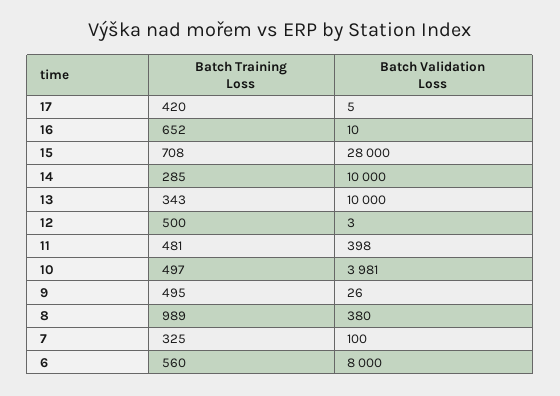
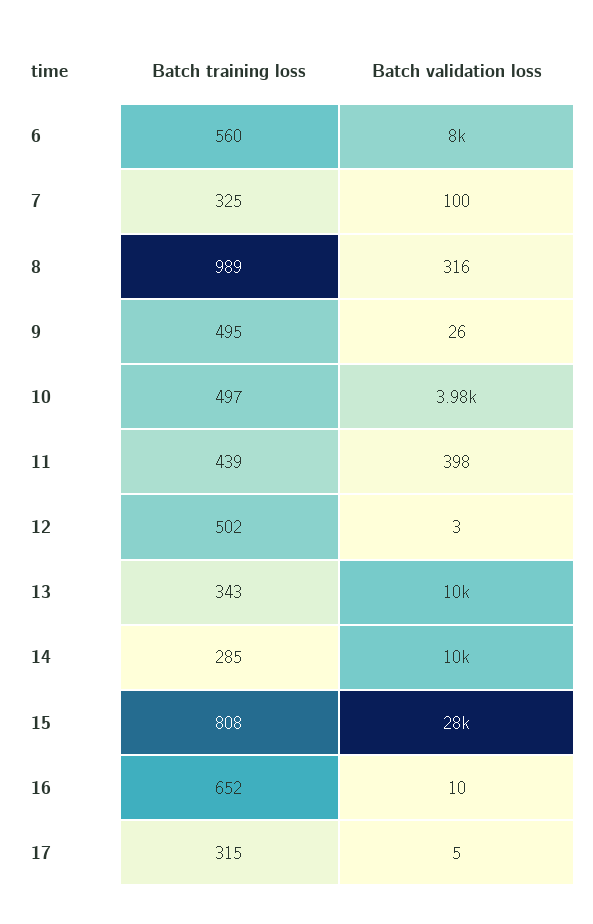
Batch Training Loss, 17: 420 -> 315
Batch Training Loss, 15: 708 -> 808
Batch Training Loss, 12: 500 -> 502
Batch Training Loss, 11: 481 -> 439
Batch Validation Loss, 8: 380 -> 316

